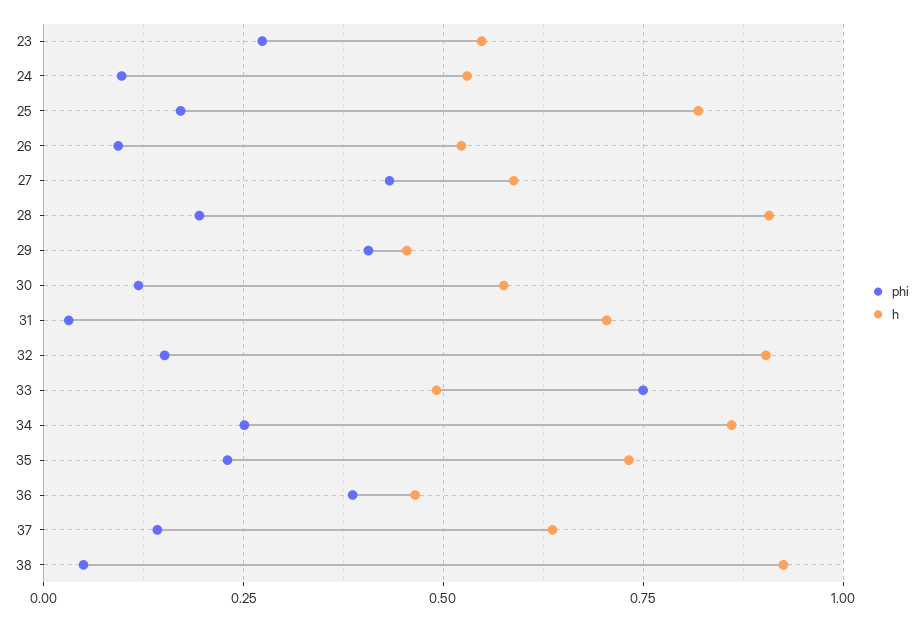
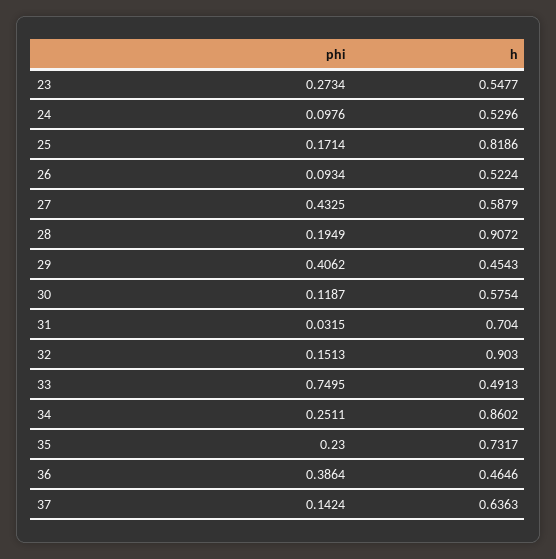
phi, 38: 0.05 -> none
h, 38: 0.925 -> none

